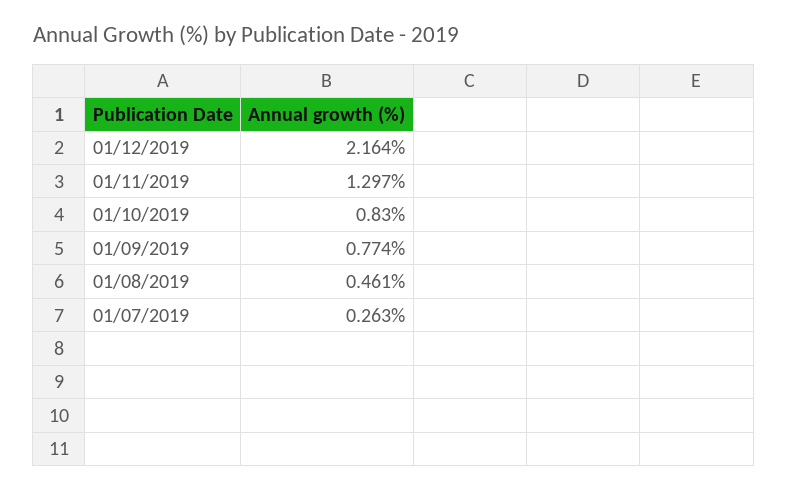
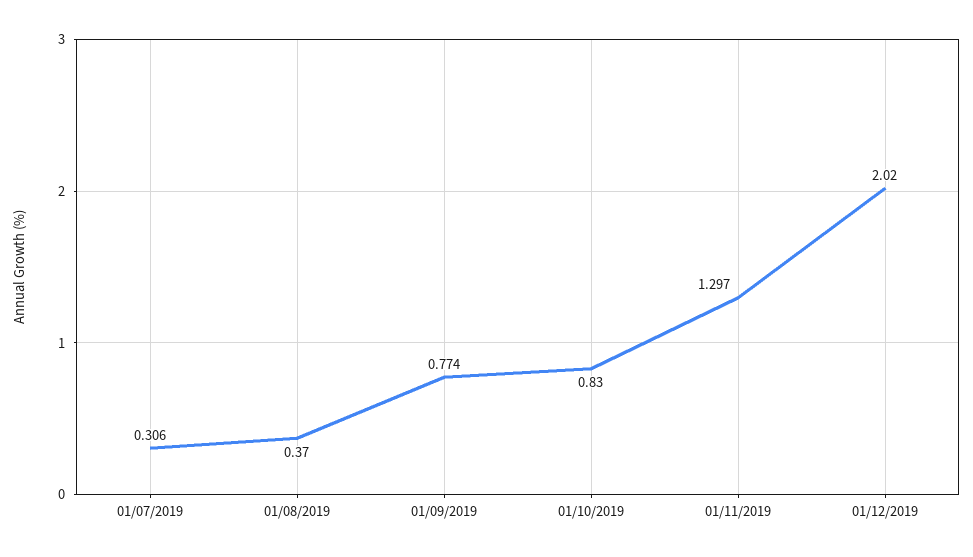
01/12/2019: 2.164 -> 2.02
01/08/2019: 0.461 -> 0.37
01/07/2019: 0.263 -> 0.306

